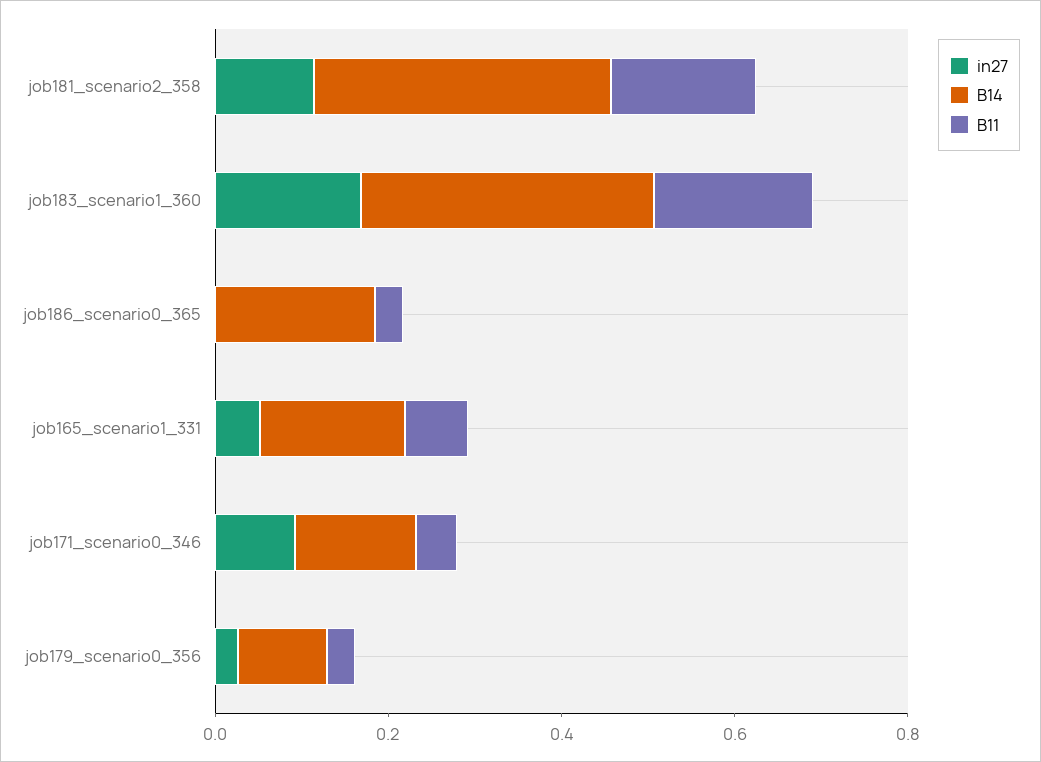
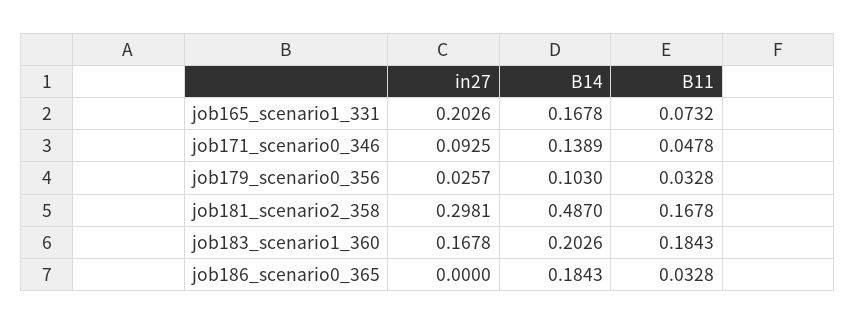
in27, job181_scenario2_358: 0.1 -> 0.2981
B14, job181_scenario2_358: 0.35 -> 0.487
B14, job183_scenario1_360: 0.35 -> 0.2026
in27, job165_scenario1_331: 0.05 -> 0.2026

